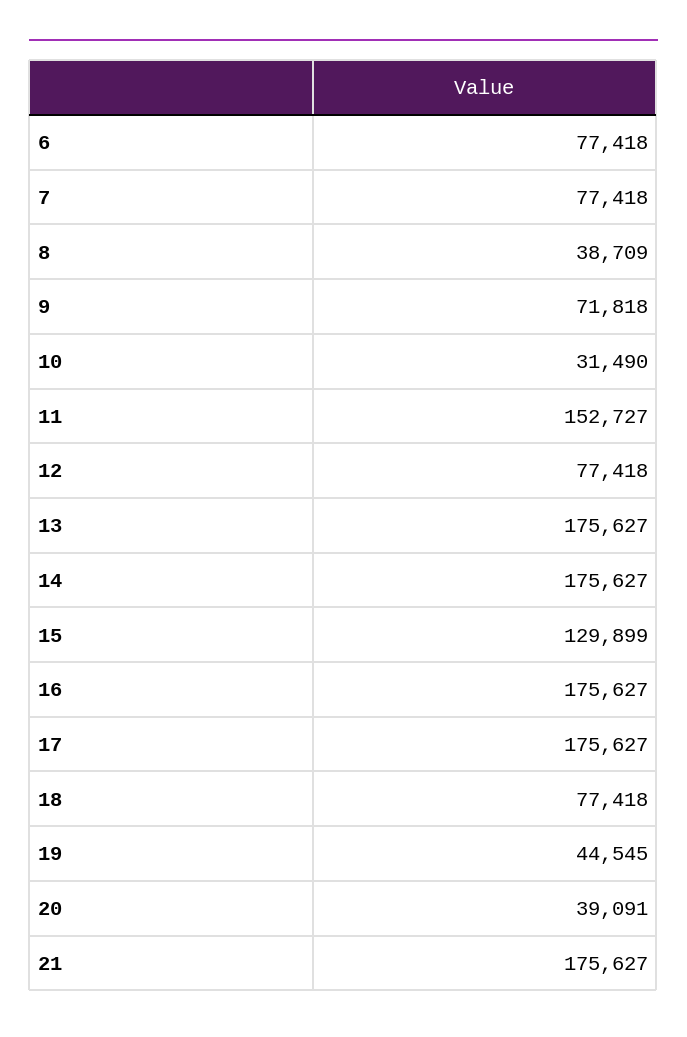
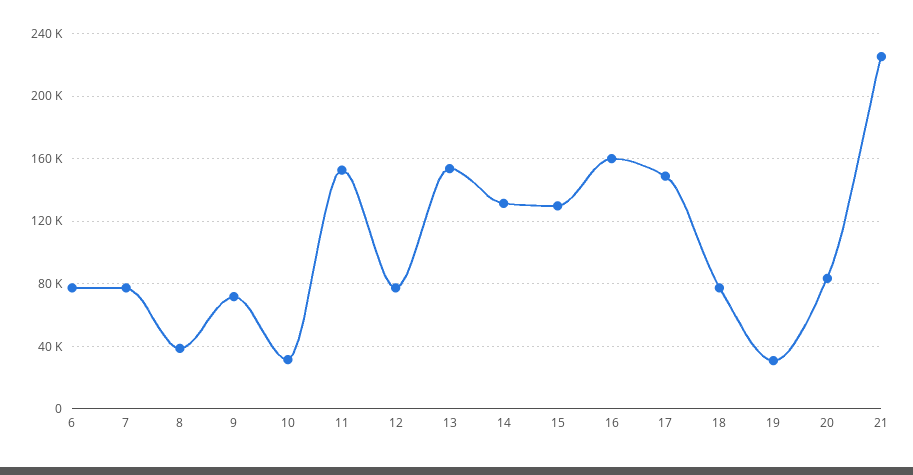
13: 175627 -> 155000
14: 175627 -> 130000
16: 175627 -> 160000
17: 175627 -> 150000
19: 44545 -> 30000
20: 39091 -> 85000
21: 175627 -> 225000

